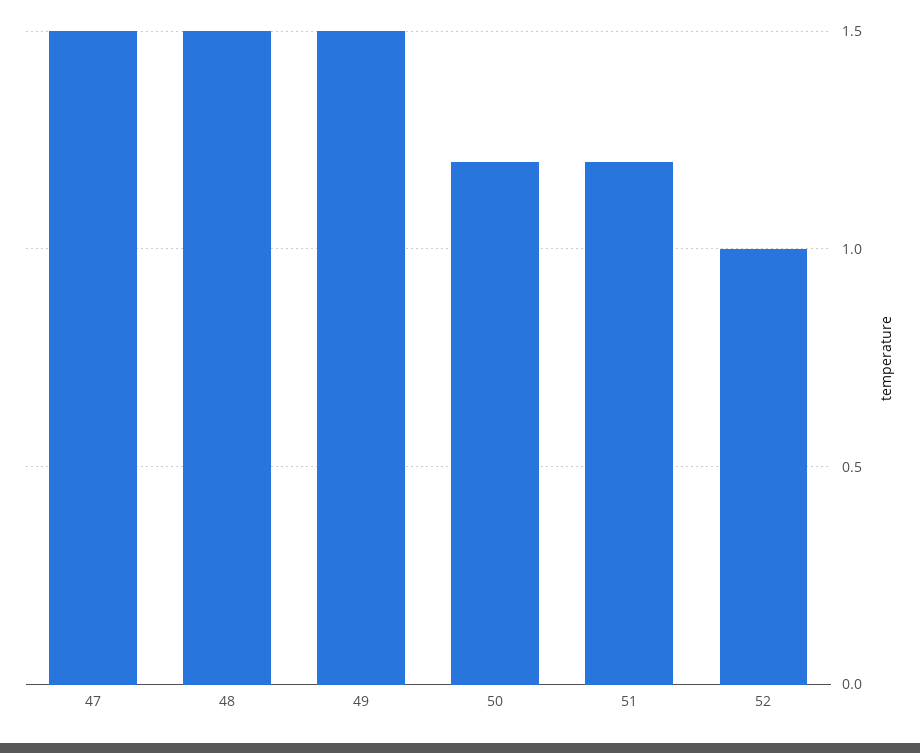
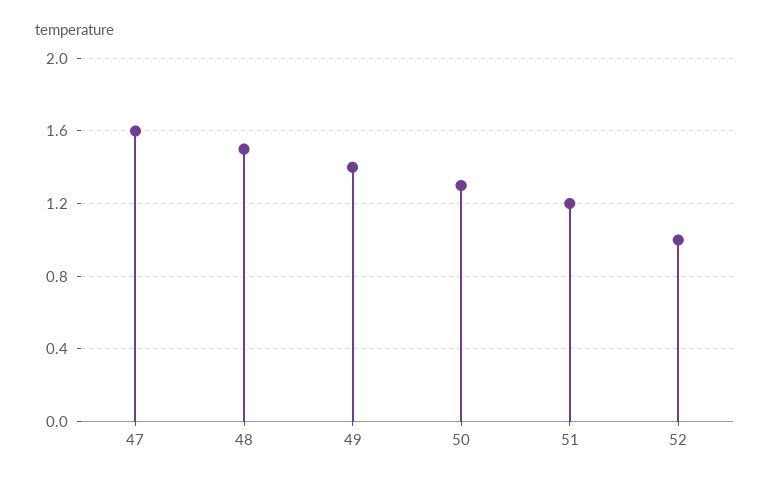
47: 1.5 -> 1.6
49: 1.5 -> 1.4
50: 1.2 -> 1.3

